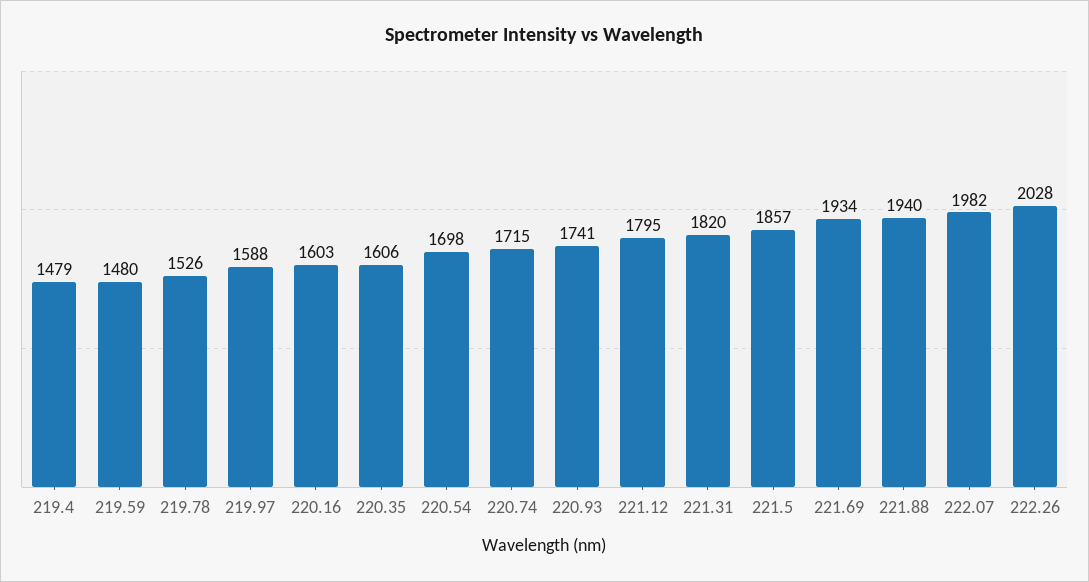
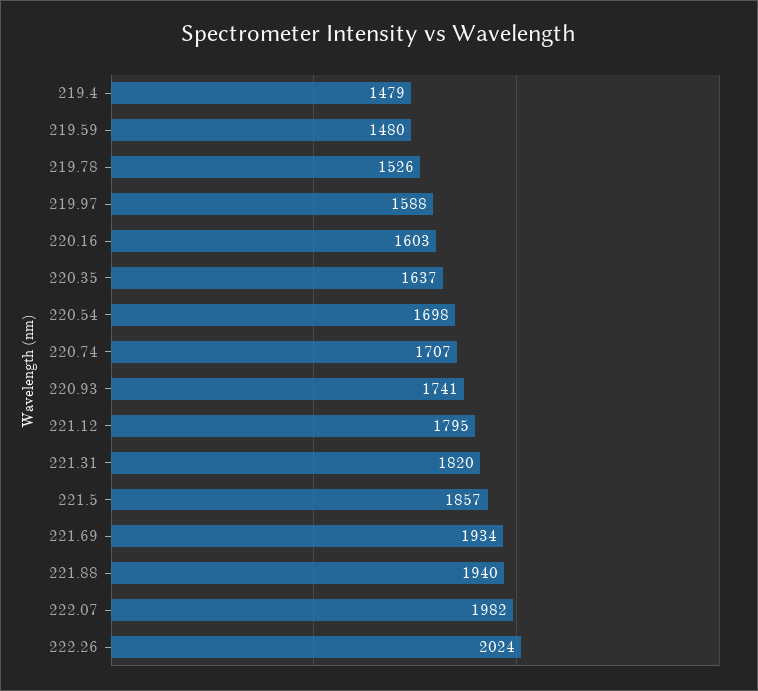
220.35: 1606 -> 1637
220.74: 1715 -> 1707
222.26: 2028 -> 2024

